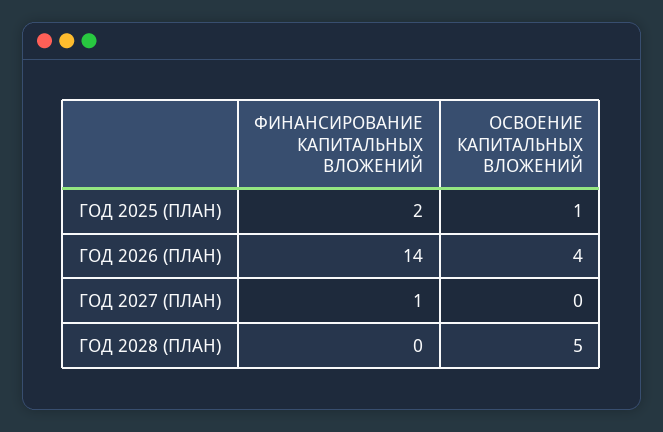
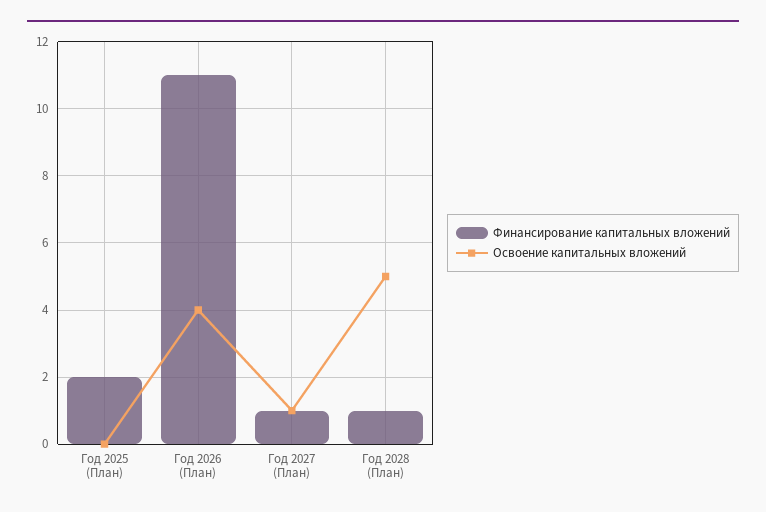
ОСВОЕНИЕ КАПИТАЛЬНЫХ ВЛОЖЕНИЙ, ГОД 2025 (ПЛАН): 1 -> 0
ФИНАНСИРОВАНИЕ КАПИТАЛЬНЫХ ВЛОЖЕНИЙ, ГОД 2026 (ПЛАН): 14 -> 11
ОСВОЕНИЕ КАПИТАЛЬНЫХ ВЛОЖЕНИЙ, ГОД 2027 (ПЛАН): 0 -> 1
ФИНАНСИРОВАНИЕ КАПИТАЛЬНЫХ ВЛОЖЕНИЙ, ГОД 2028 (ПЛАН): 0 -> 1

